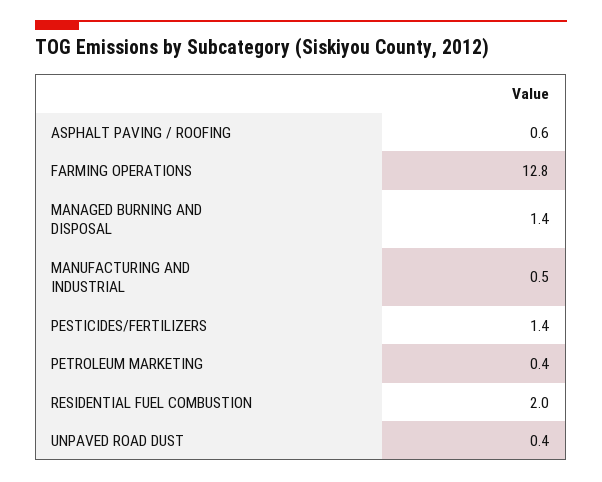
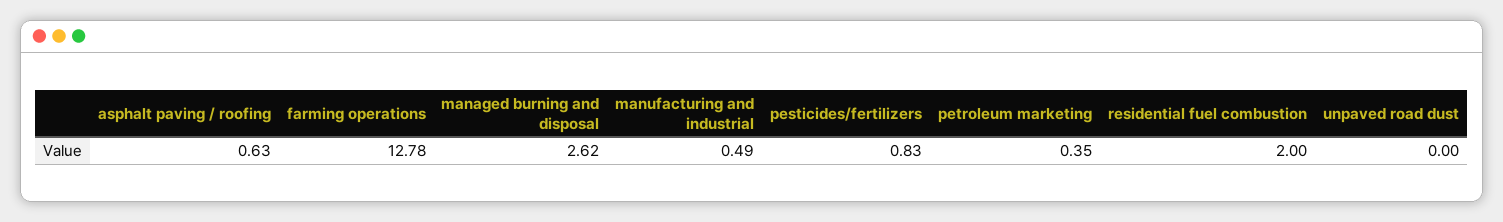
MANAGED BURNING AND DISPOSAL: 1.4 -> 2.62
PESTICIDES/FERTILIZERS: 1.4 -> 0.83
UNPAVED ROAD DUST: 0.4 -> 0

